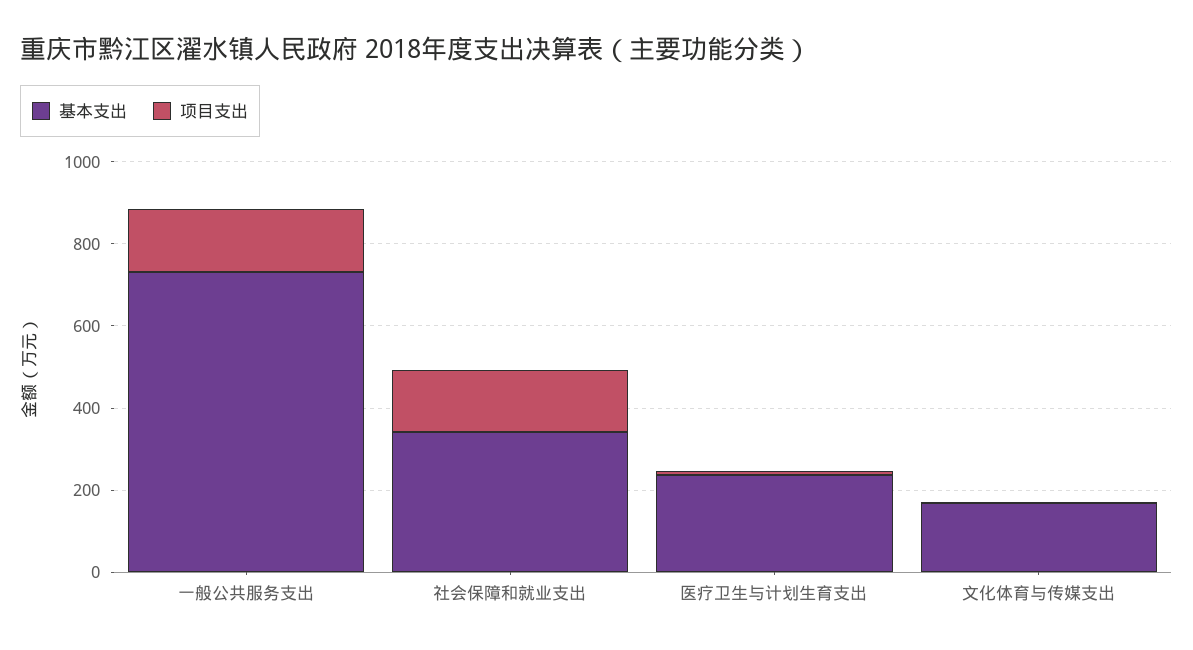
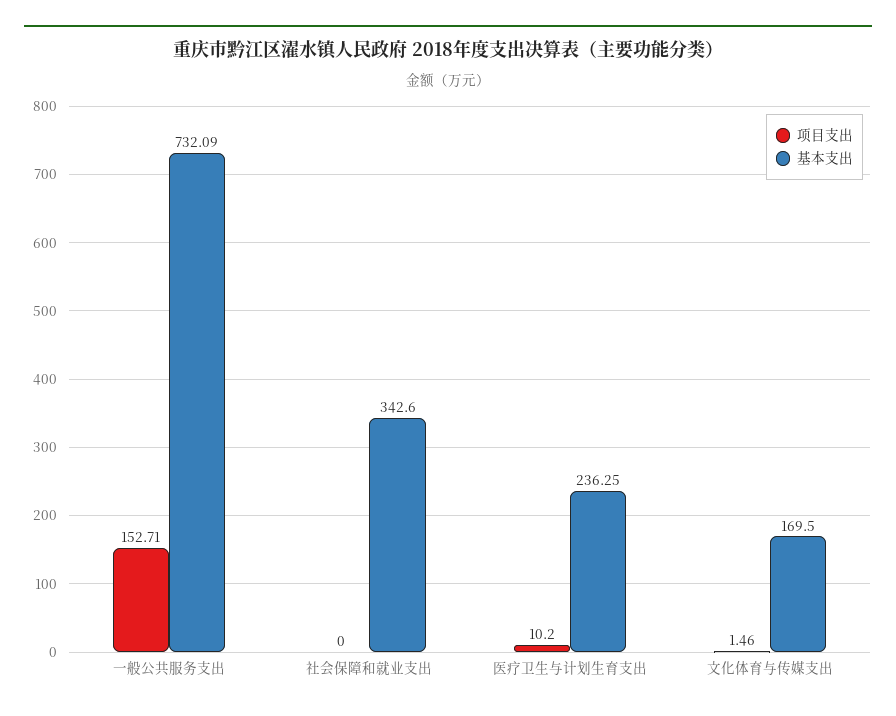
项目支出, 社会保障和就业支出: 150 -> 0

